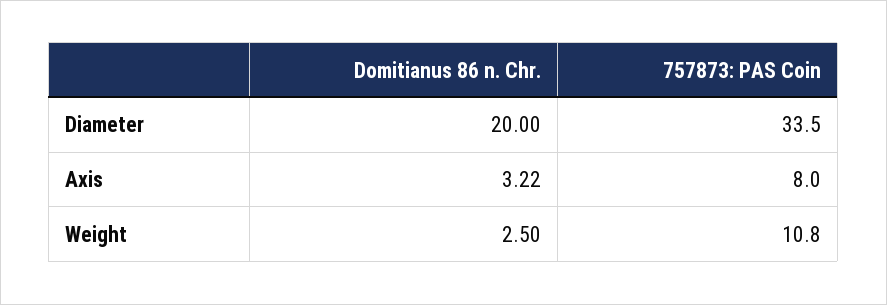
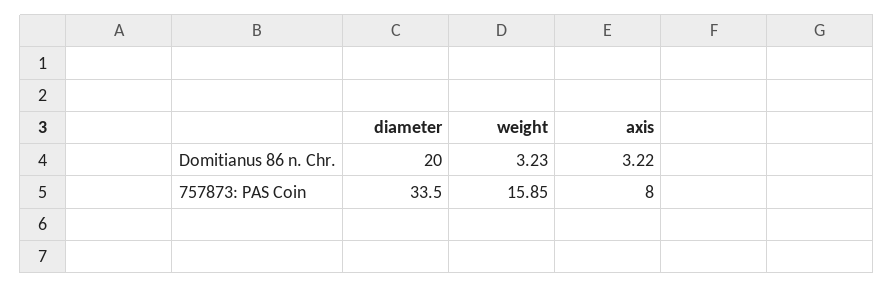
Domitianus 86 n. Chr., Weight: 2.5 -> 3.23
757873: PAS Coin, Weight: 10.8 -> 15.85

